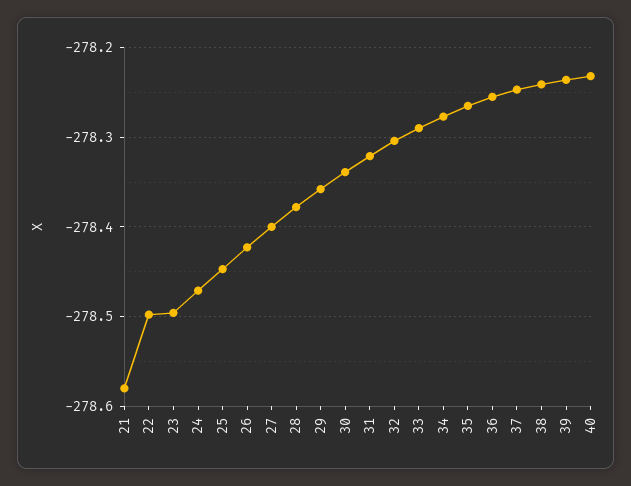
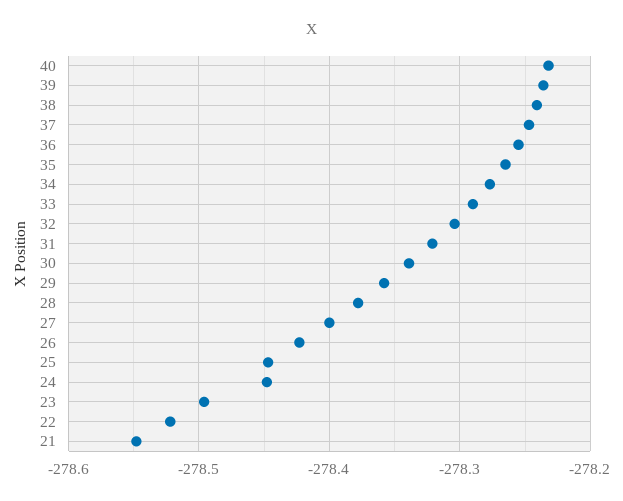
21: -278.58 -> -278.55
22: -278.5 -> -278.52
24: -278.47 -> -278.45

